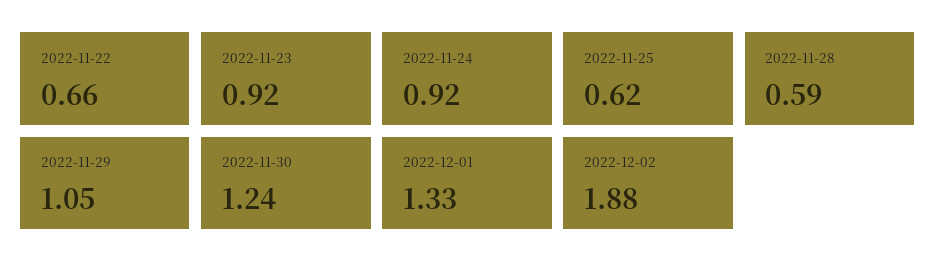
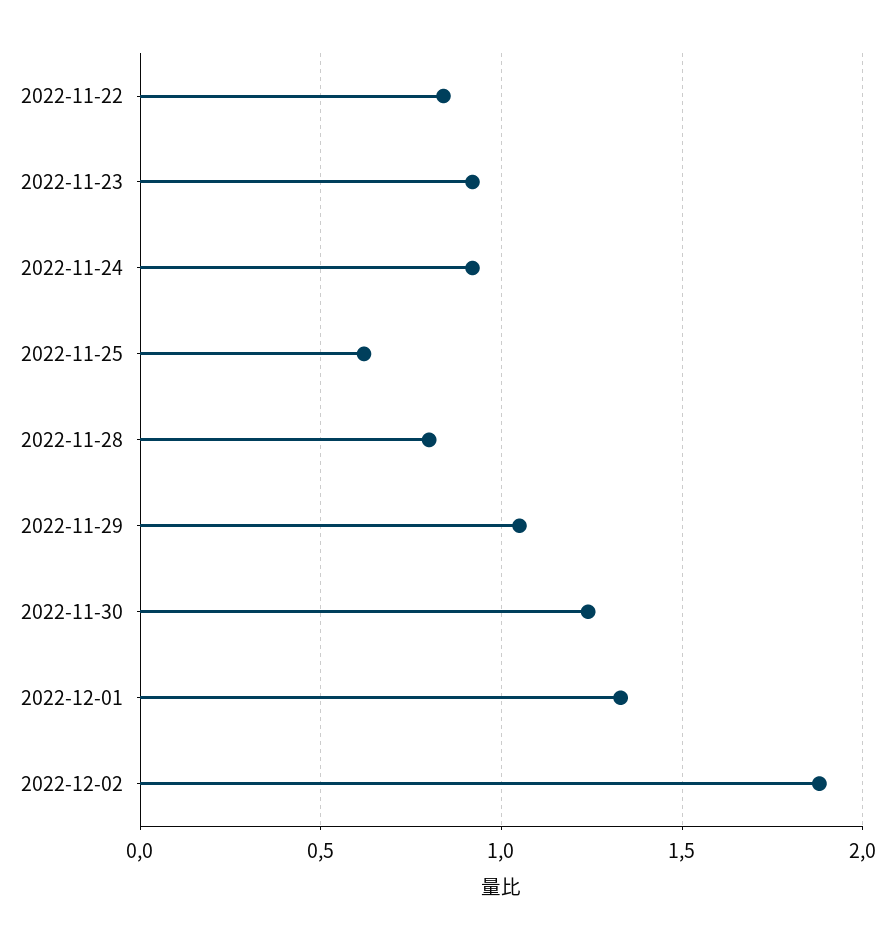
2022-11-22: 0.66 -> 0.85
2022-11-28: 0.59 -> 0.8

